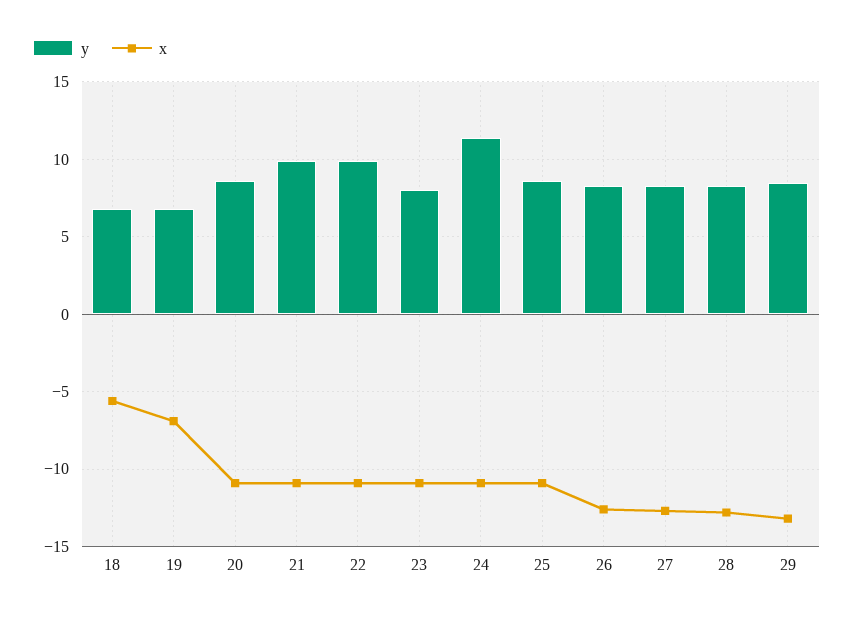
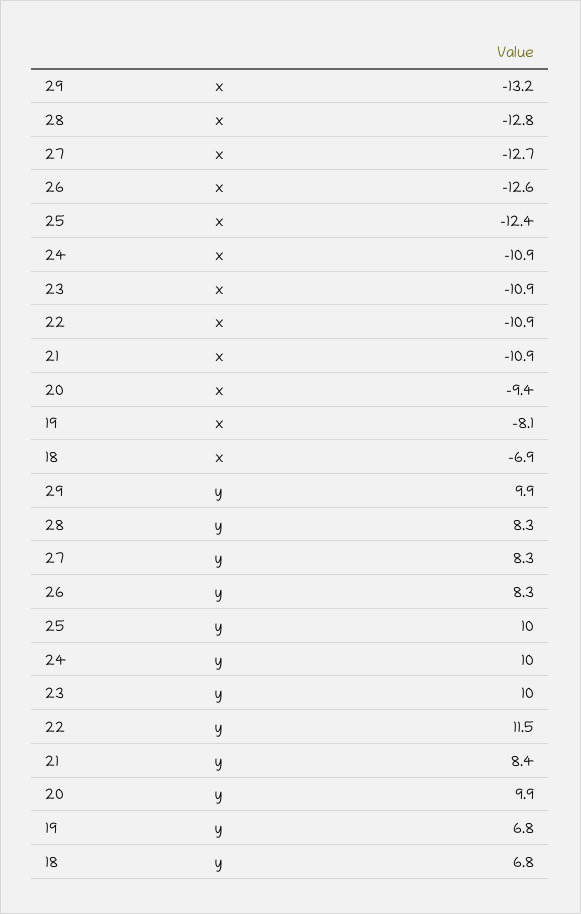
x, 18: -5.5 -> -6.9
x, 19: -7 -> -8.1
y, 20: 8.5 -> 9.9
x, 20: -11 -> -9.4
y, 21: 10 -> 8.4
y, 22: 10 -> 11.5
y, 23: 8 -> 10
y, 24: 11.5 -> 10
y, 25: 8.5 -> 10
x, 25: -11 -> -12.4
y, 29: 8.5 -> 9.9

